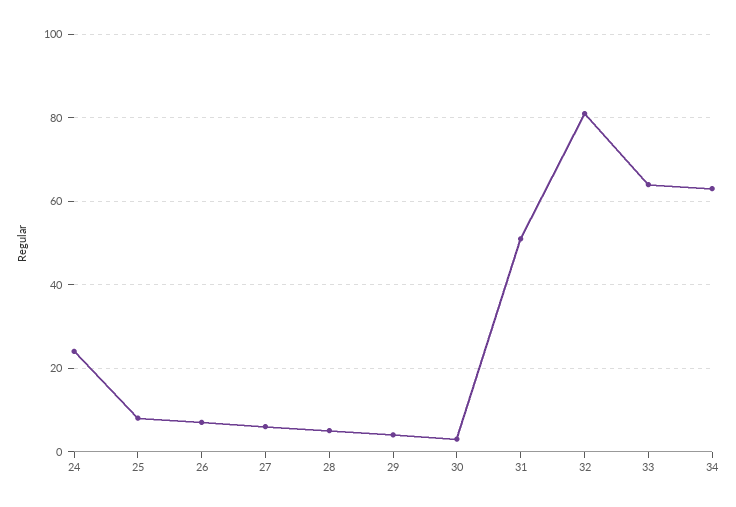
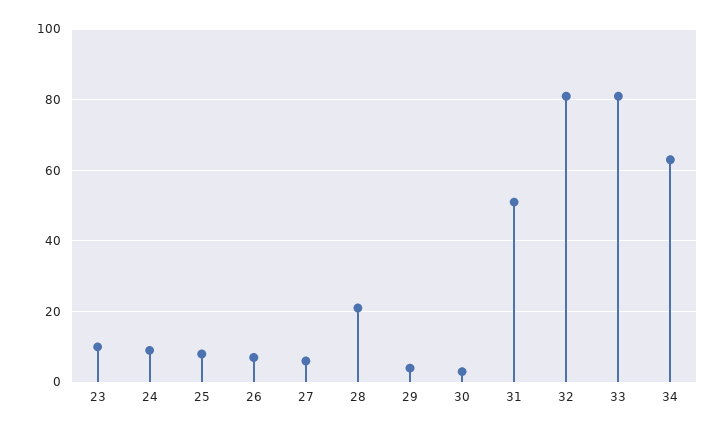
24: 25 -> 10
28: 5 -> 20
33: 65 -> 80
23: none -> 10

